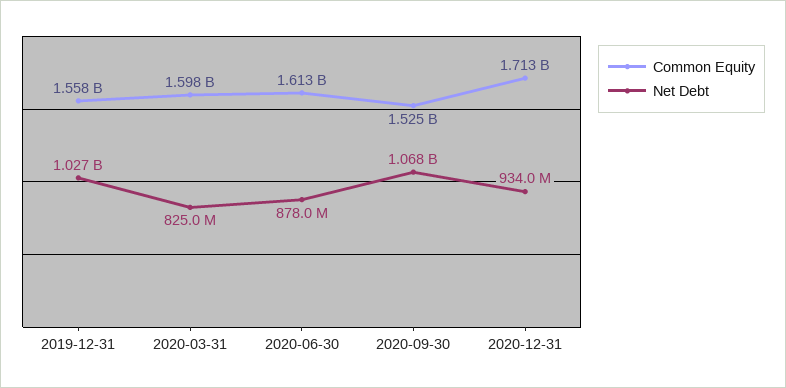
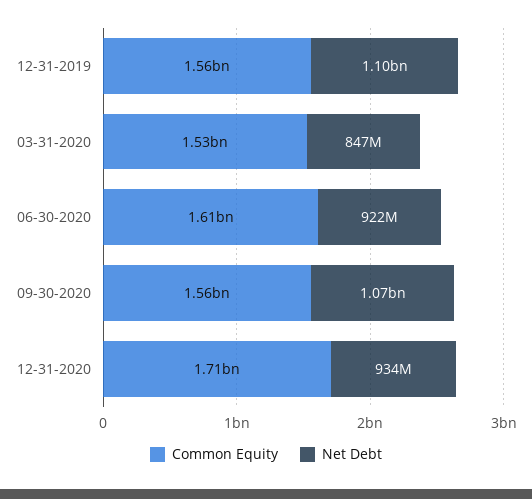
Net Debt, 2019-12-31: 1027000000 -> 1100000000
Common Equity, 2020-03-31: 1598000000 -> 1530000000
Net Debt, 2020-03-31: 825000000 -> 847000000
Net Debt, 2020-06-30: 878000000 -> 922000000
Common Equity, 2020-09-30: 1525000000 -> 1560000000

